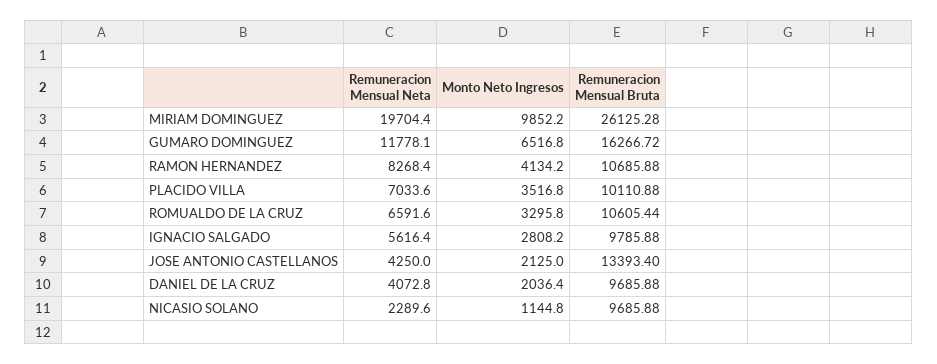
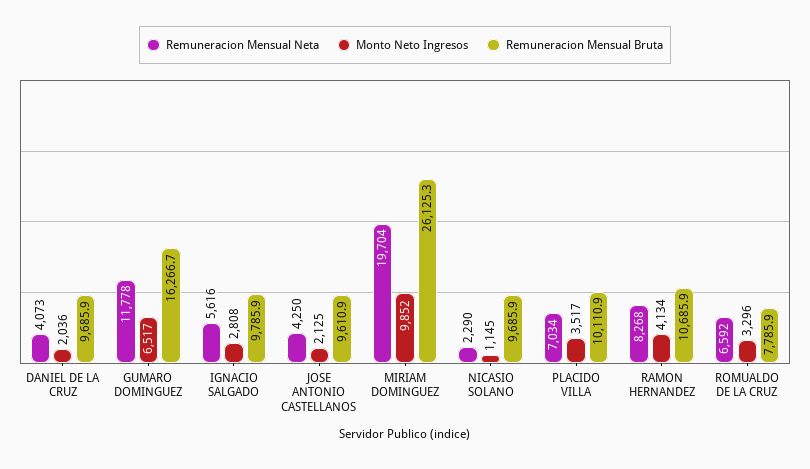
Remuneracion Mensual Bruta, ROMUALDO DE LA CRUZ: 10605.44 -> 7785.9
Remuneracion Mensual Bruta, JOSE ANTONIO CASTELLANOS: 13393.4 -> 9610.9

